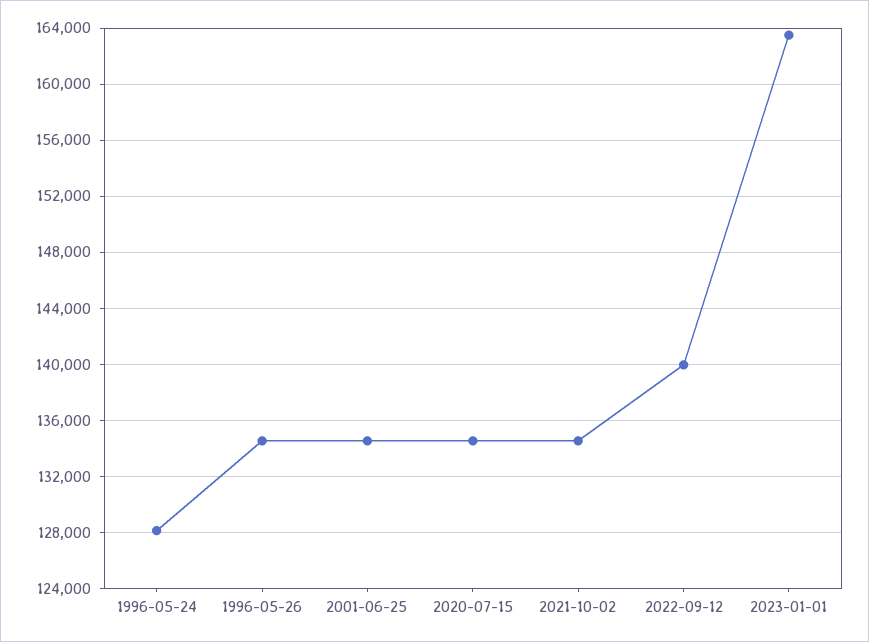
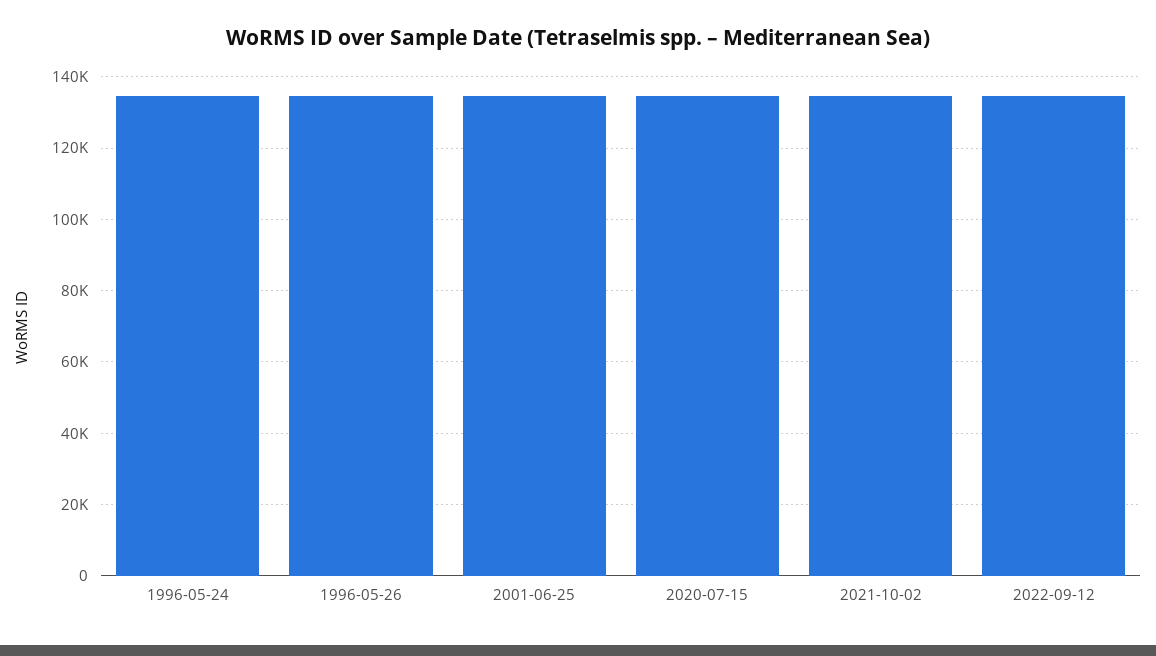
1996-05-24: 128000 -> 134000
2022-09-12: 140000 -> 134000
2023-01-01: 163500 -> none

